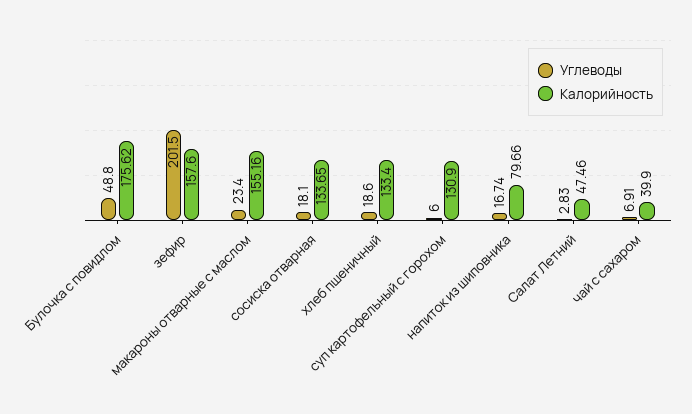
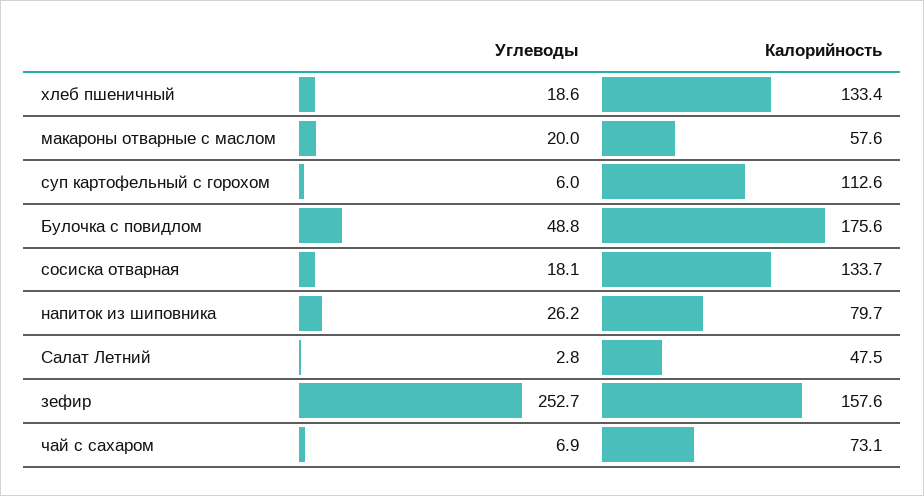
Углеводы, зефир: 201.5 -> 252.7
Углеводы, макароны отварные с маслом: 23.4 -> 20
Калорийность, макароны отварные с маслом: 155.16 -> 57.6
Калорийность, суп картофельный с горохом: 130.9 -> 112.6
Углеводы, напиток из шиповника: 16.74 -> 26.2
Калорийность, чай с сахаром: 39.9 -> 73.1

